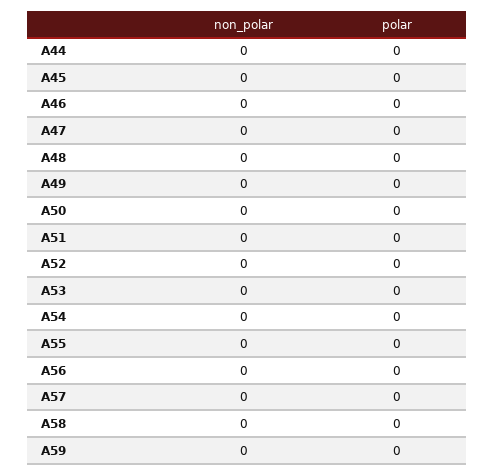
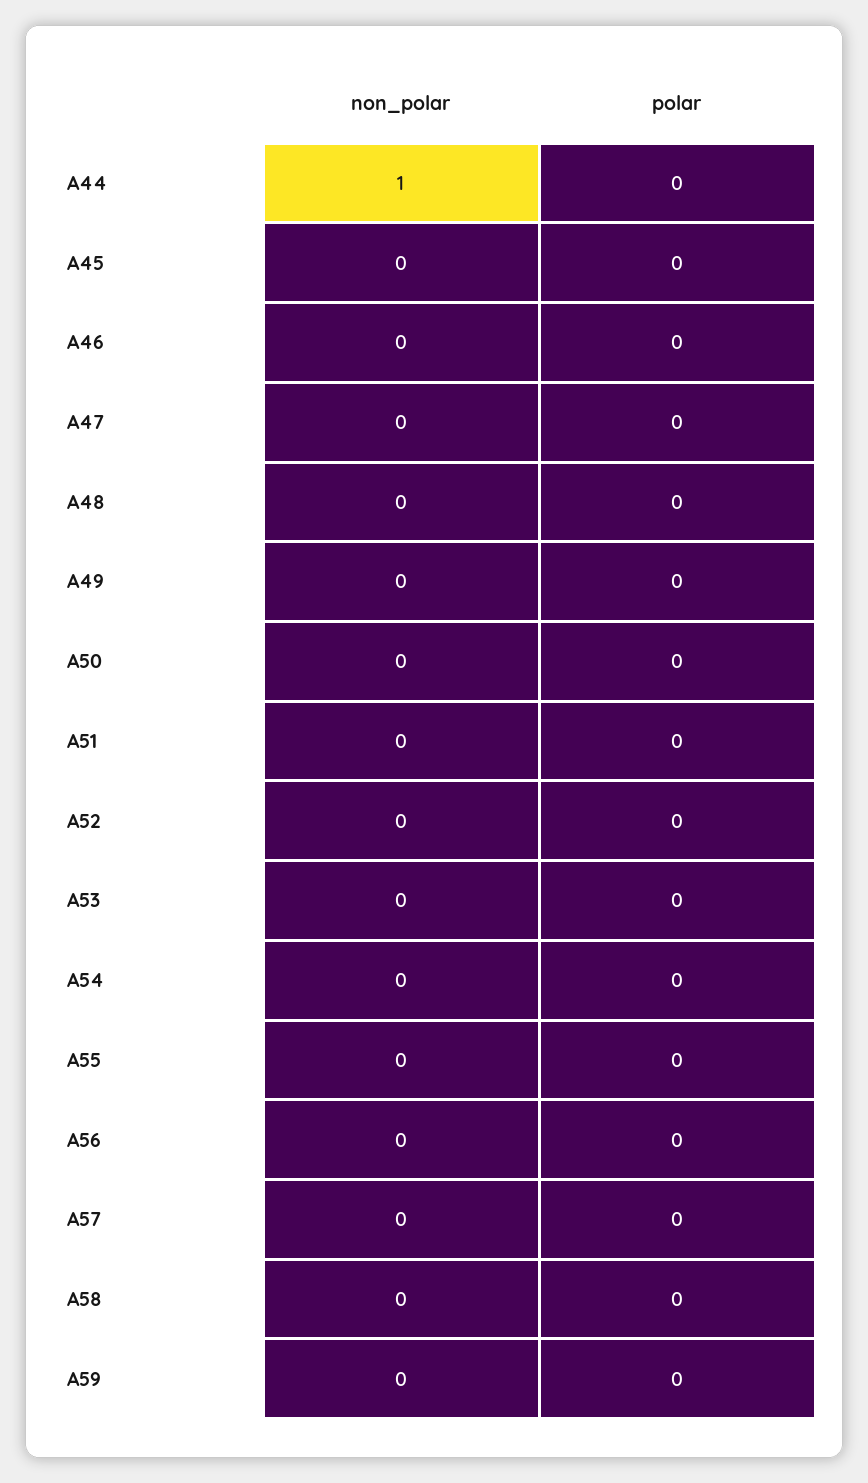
non_polar, A44: 0 -> 1

